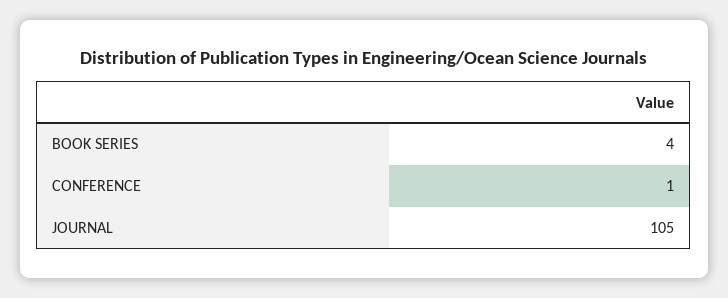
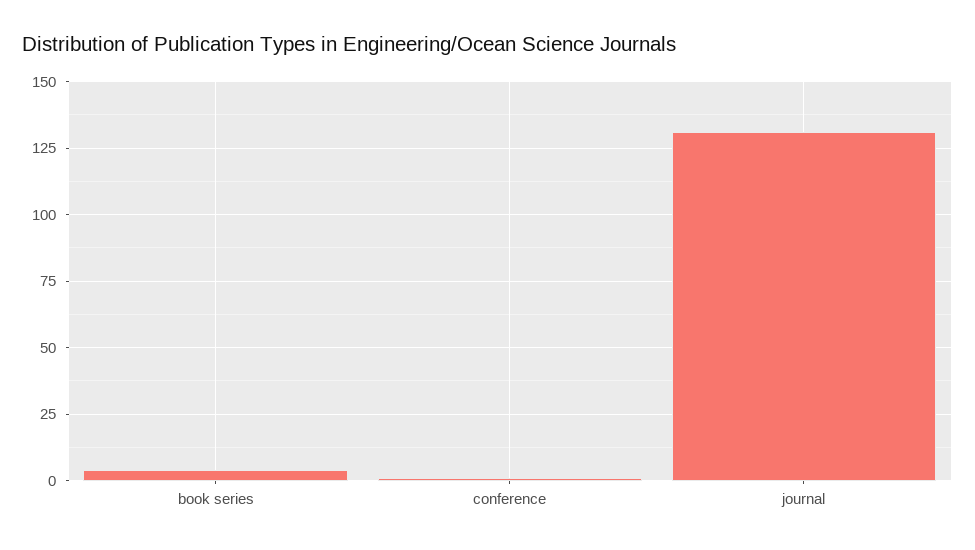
JOURNAL: 105 -> 130

